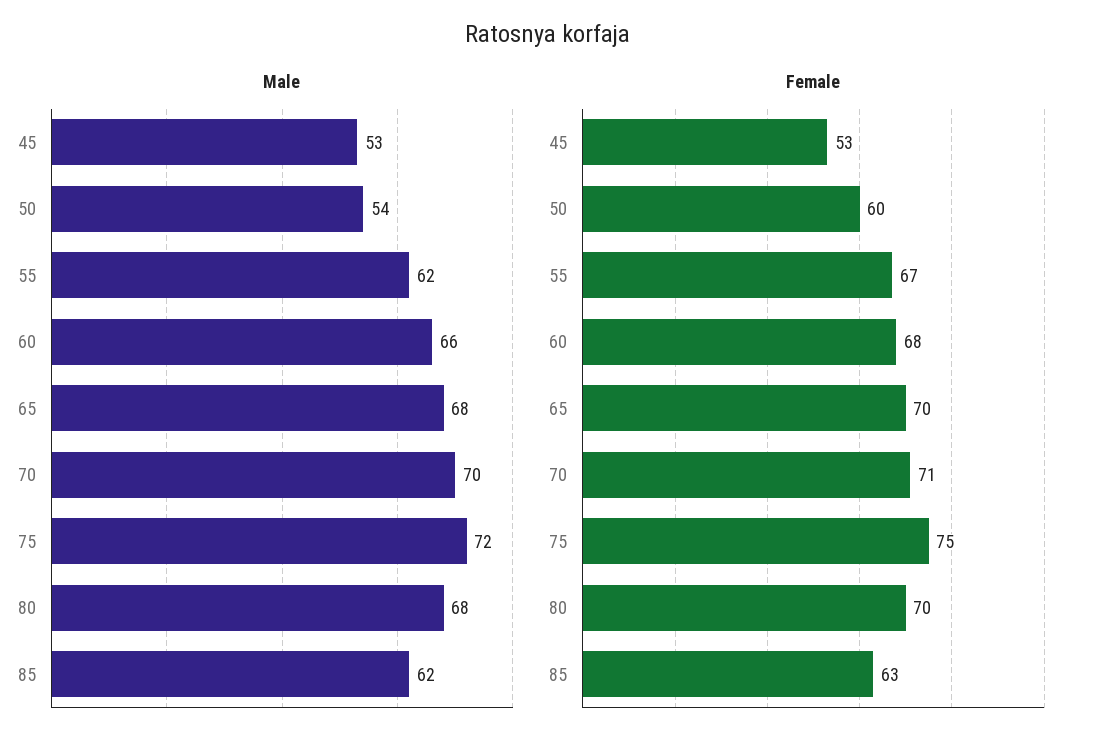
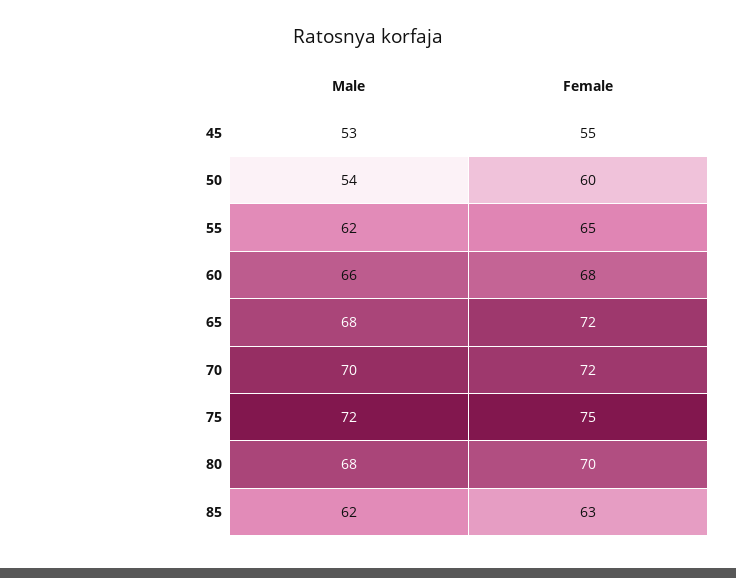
Female, 45: 53 -> 55
Female, 55: 67 -> 65
Female, 65: 70 -> 72
Female, 70: 71 -> 72

